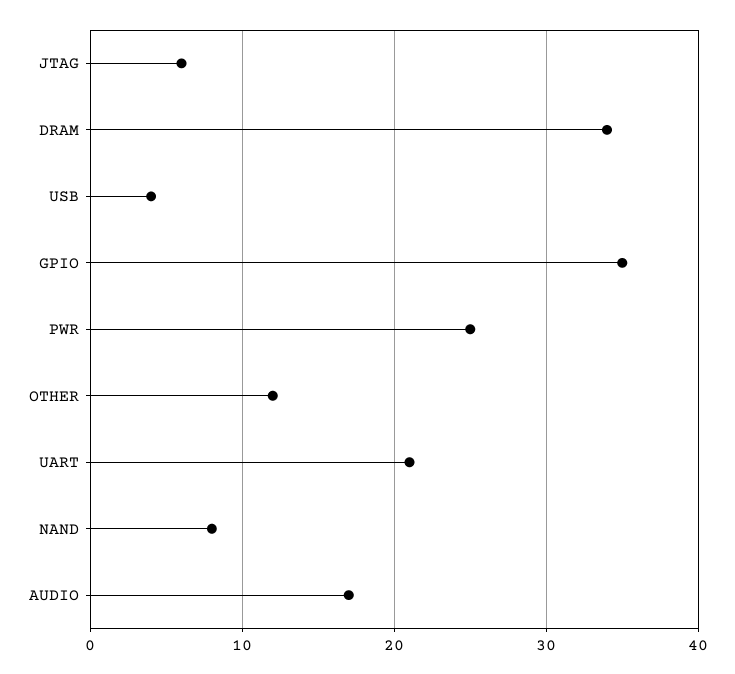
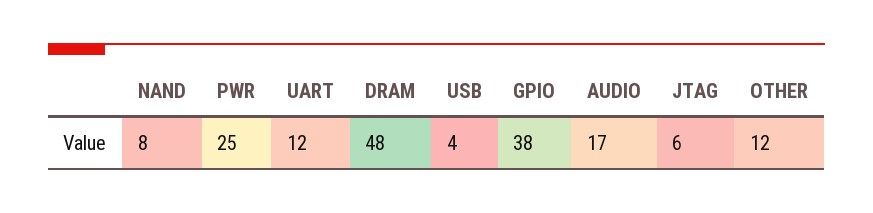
DRAM: 34 -> 48
GPIO: 35 -> 38
UART: 21 -> 12

